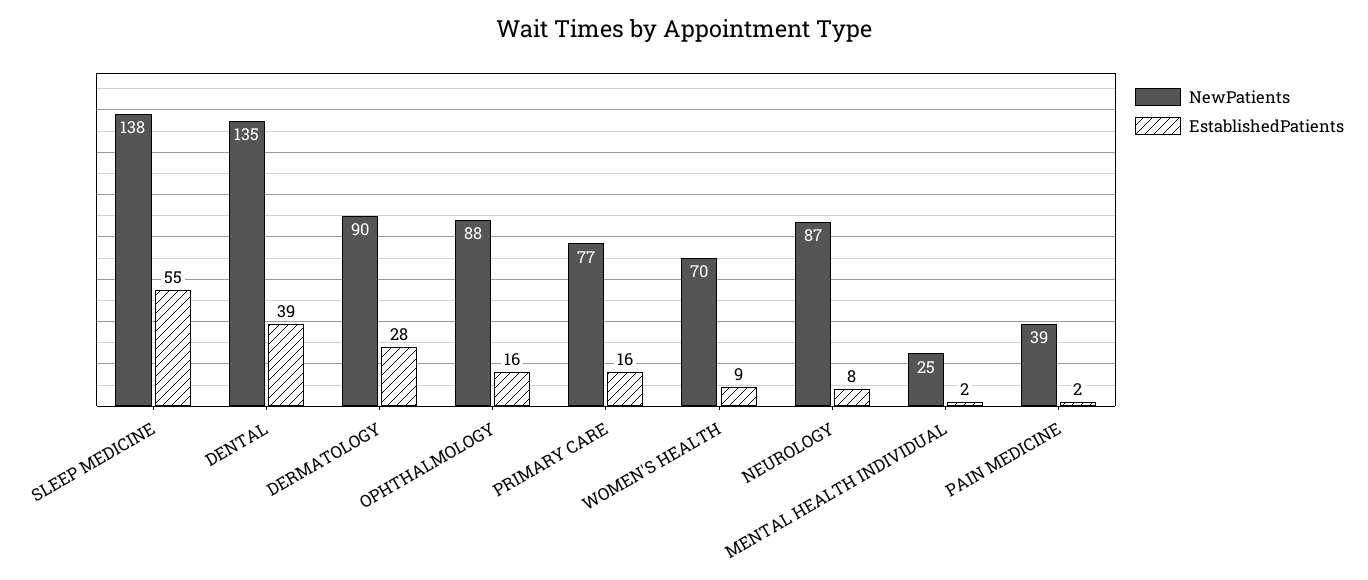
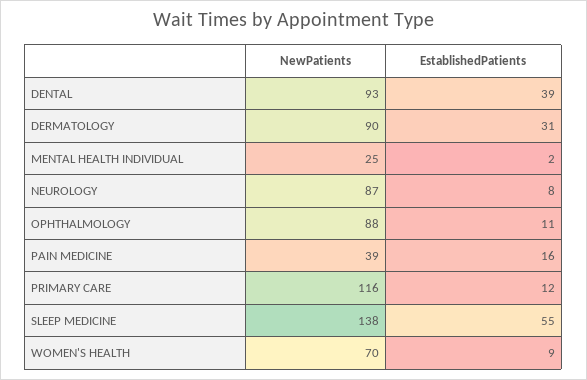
NewPatients, DENTAL: 135 -> 93
EstablishedPatients, DERMATOLOGY: 28 -> 31
EstablishedPatients, OPHTHALMOLOGY: 16 -> 11
NewPatients, PRIMARY CARE: 77 -> 116
EstablishedPatients, PRIMARY CARE: 16 -> 12
EstablishedPatients, PAIN MEDICINE: 2 -> 16

